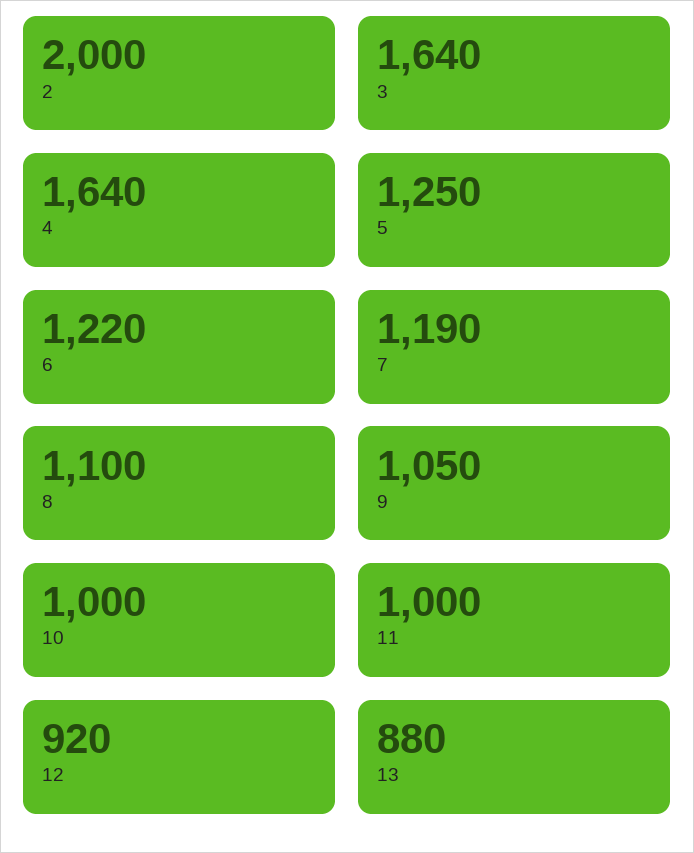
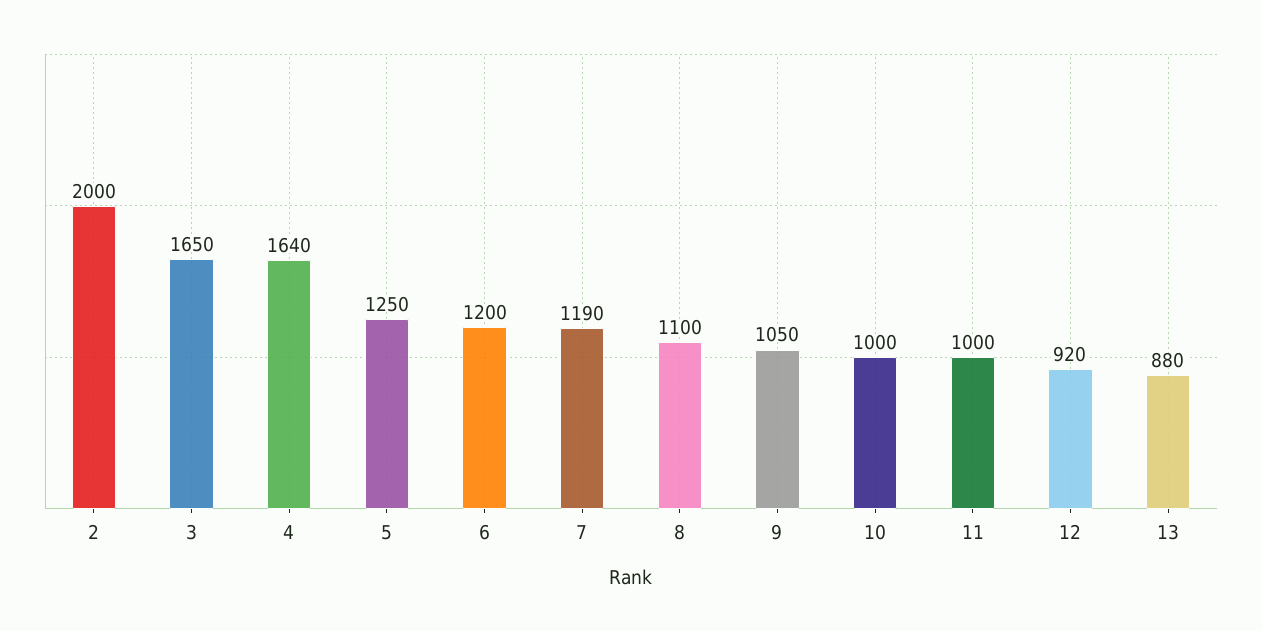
3: 1640 -> 1650
6: 1220 -> 1200

